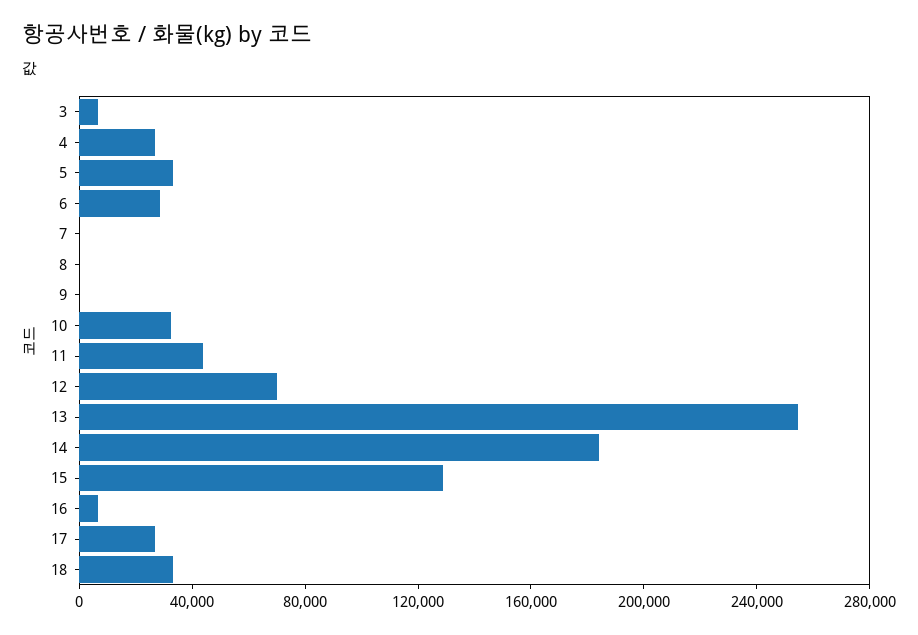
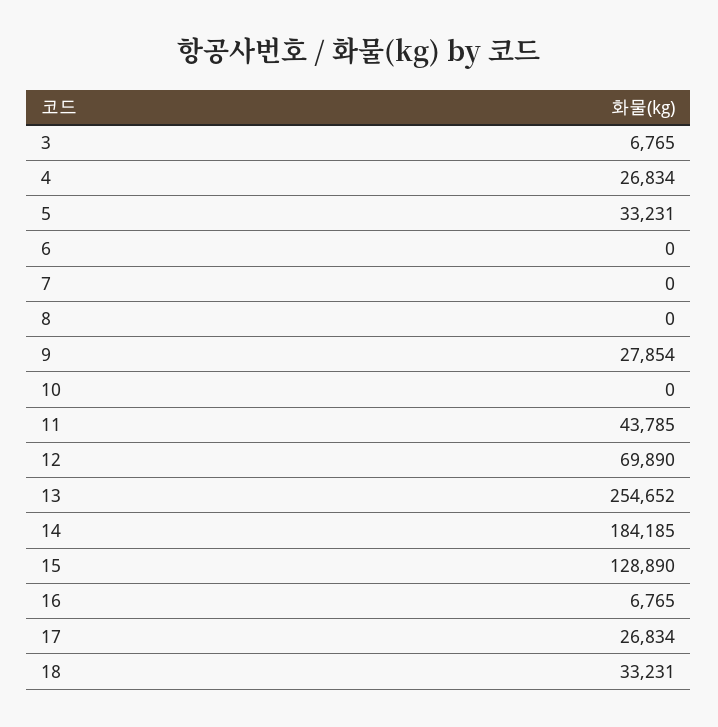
6: 30000 -> 0
9: 0 -> 27854
10: 30000 -> 0

